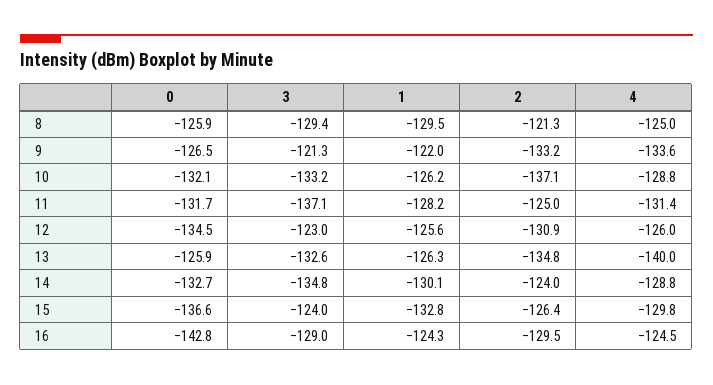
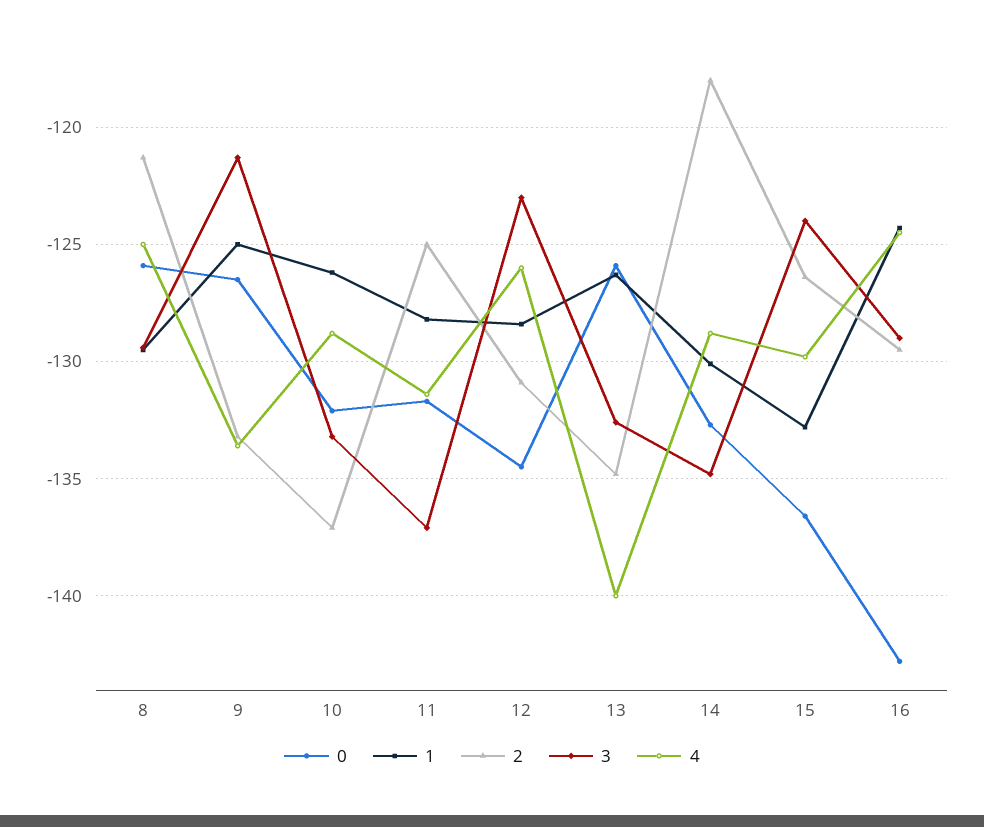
1, 9: -122 -> -125
1, 12: -125.6 -> -128.5
2, 14: -124 -> -118

